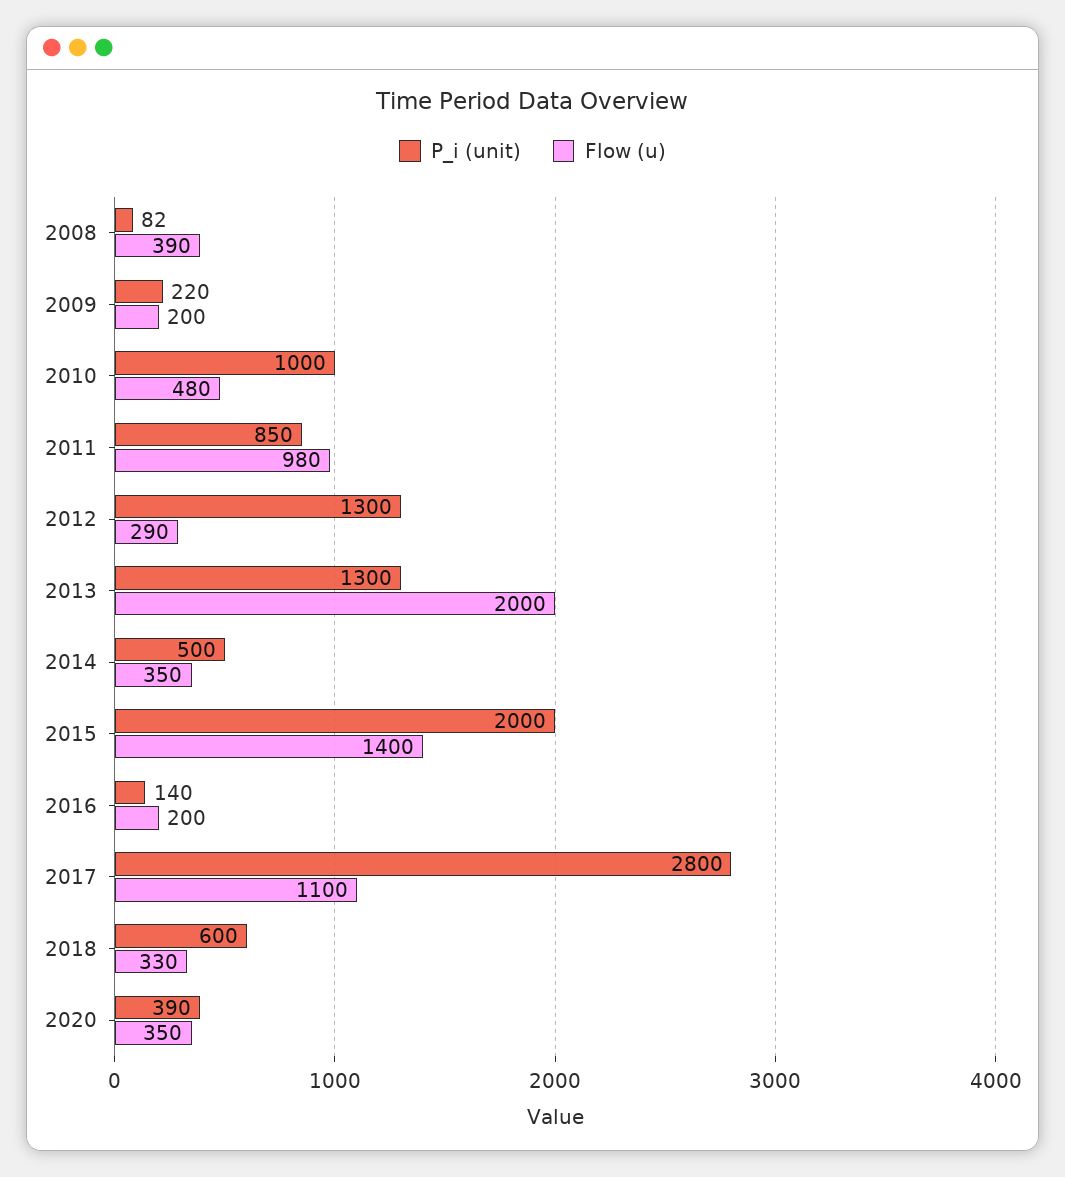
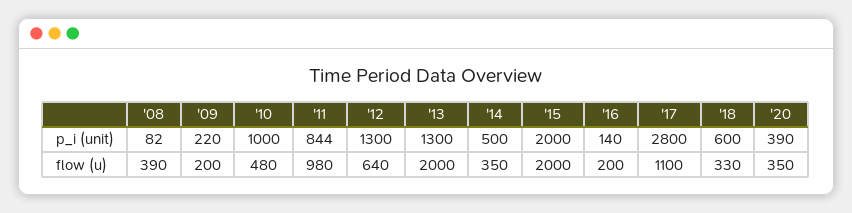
P_i (unit), 2011: 850 -> 844
Flow (u), 2012: 290 -> 640
Flow (u), 2015: 1400 -> 2000

